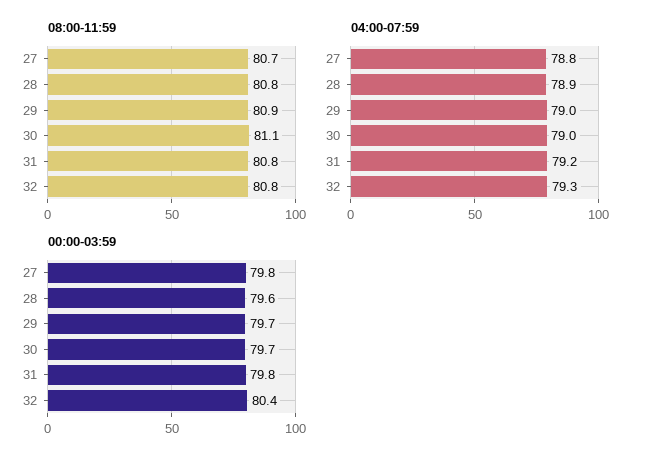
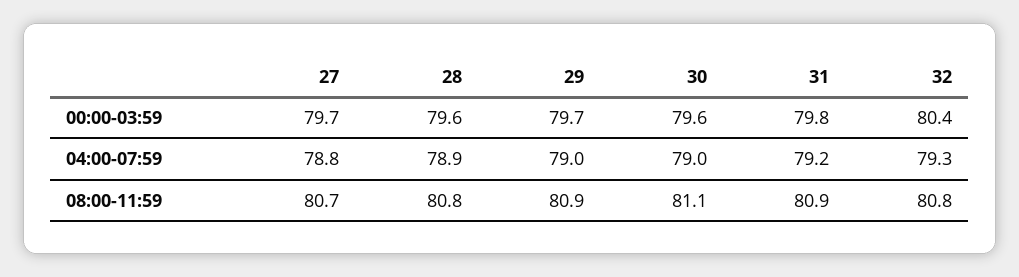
08:00-11:59, 31: 80.8 -> 80.9
00:00-03:59, 27: 79.8 -> 79.7
00:00-03:59, 30: 79.7 -> 79.6

